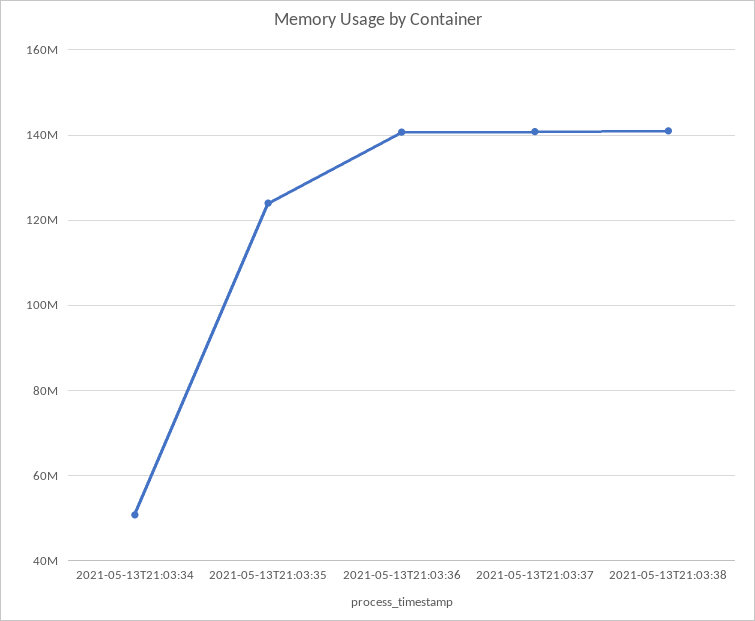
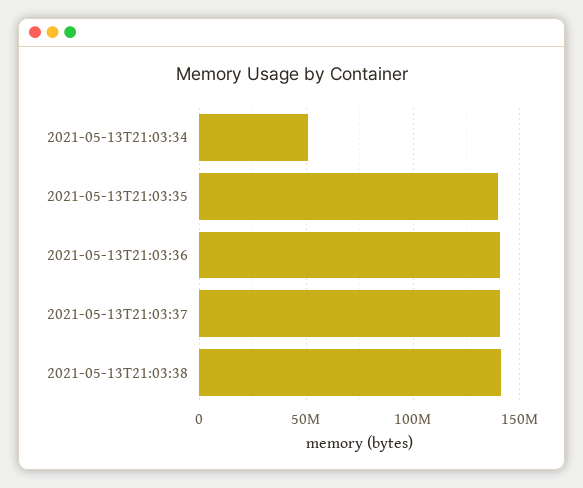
2021-05-13T21:03:35: 124000000 -> 140000000

